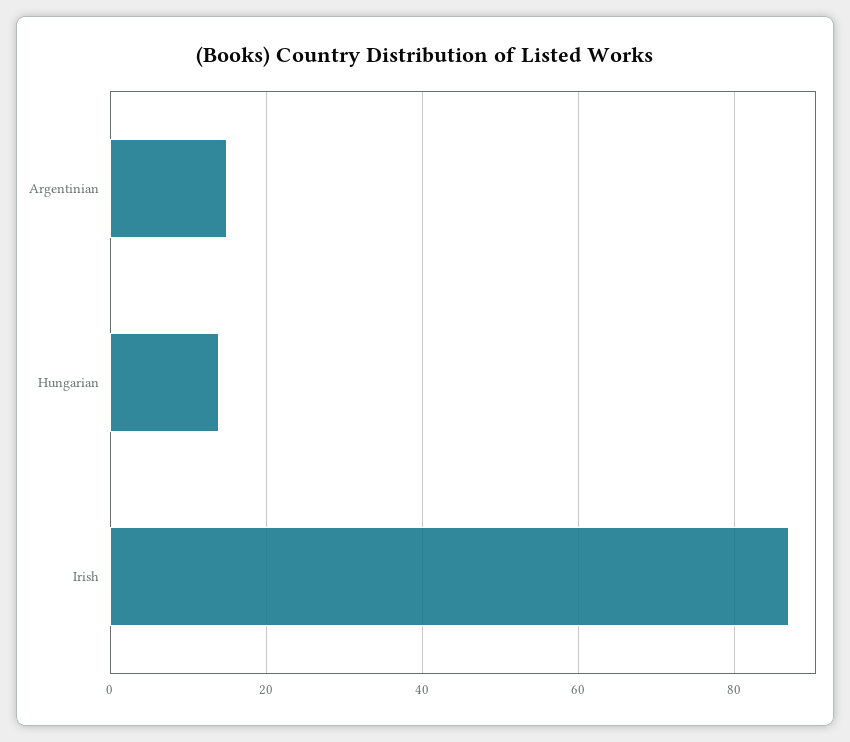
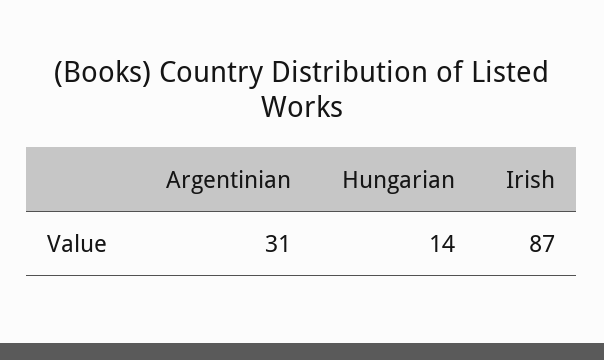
Argentinian: 15 -> 31

